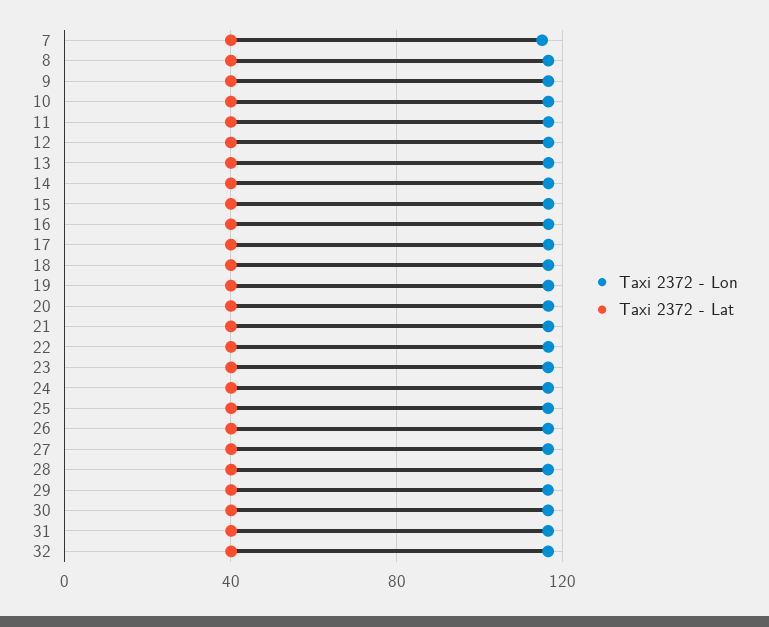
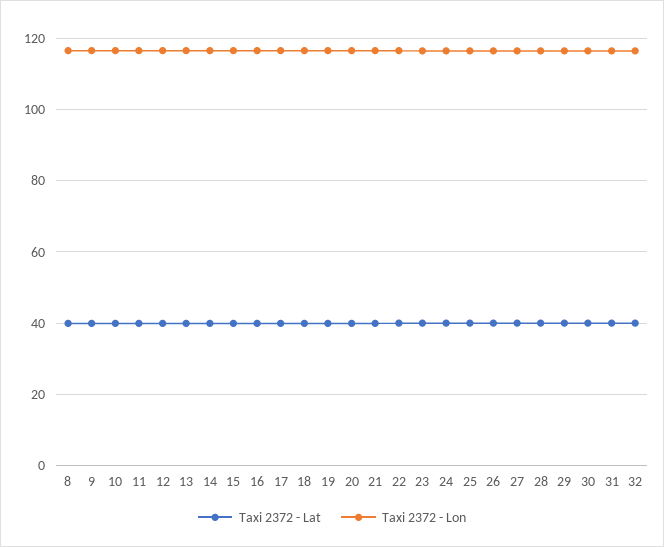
Taxi 2372 - Lon, 7: 115 -> none
Taxi 2372 - Lat, 7: 40 -> none

